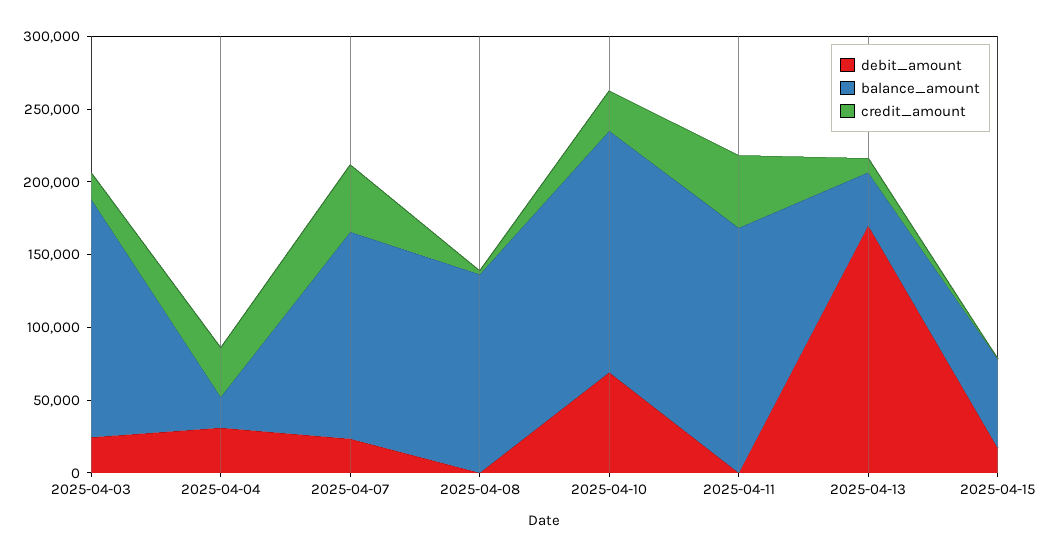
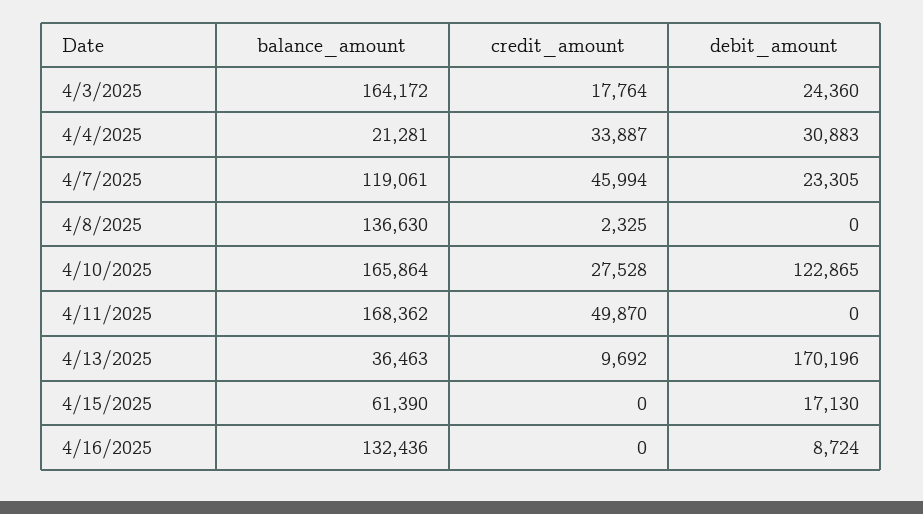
balance_amount, 2025-04-07: 140000 -> 119061
debit_amount, 2025-04-10: 70000 -> 122865
balance_amount, 4/16/2025: none -> 132436
credit_amount, 4/16/2025: none -> 0
debit_amount, 4/16/2025: none -> 8724

